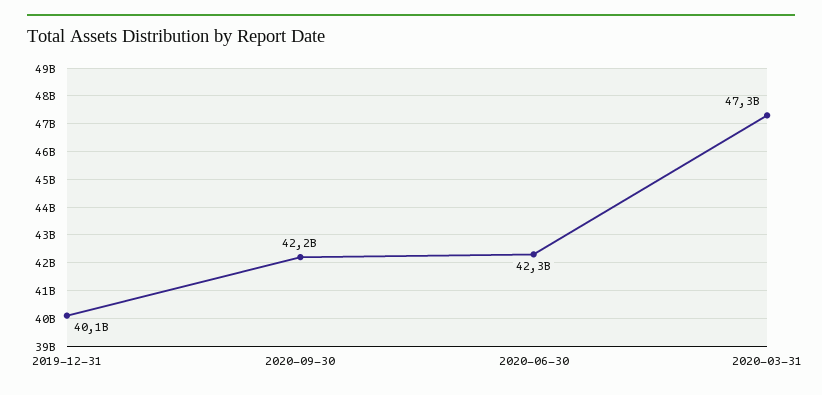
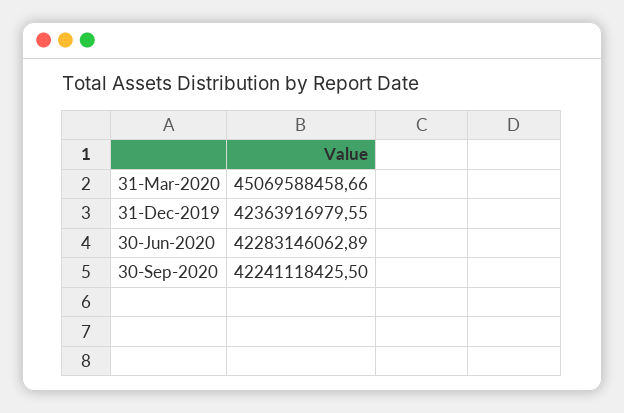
2019-12-31: 40100000000 -> 42363916979.55
2020-03-31: 47300000000 -> 45069588458.66

